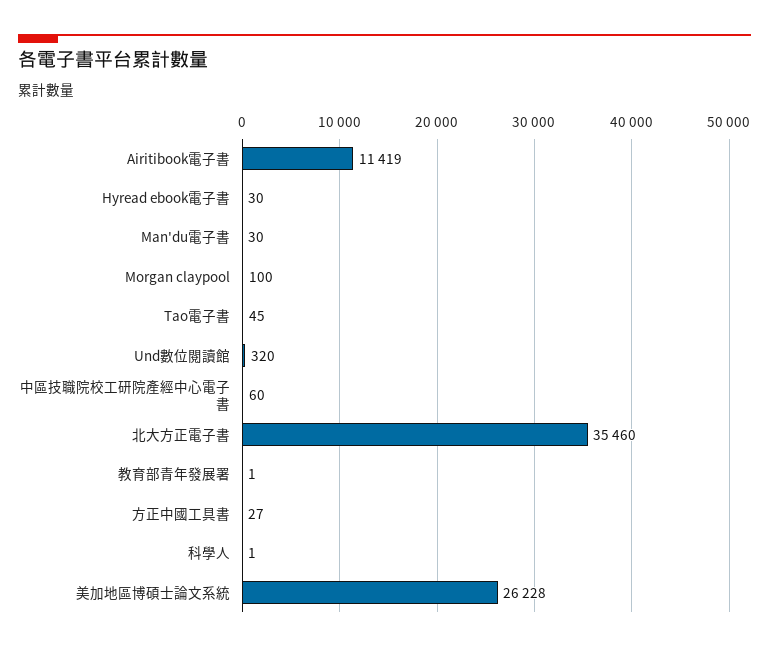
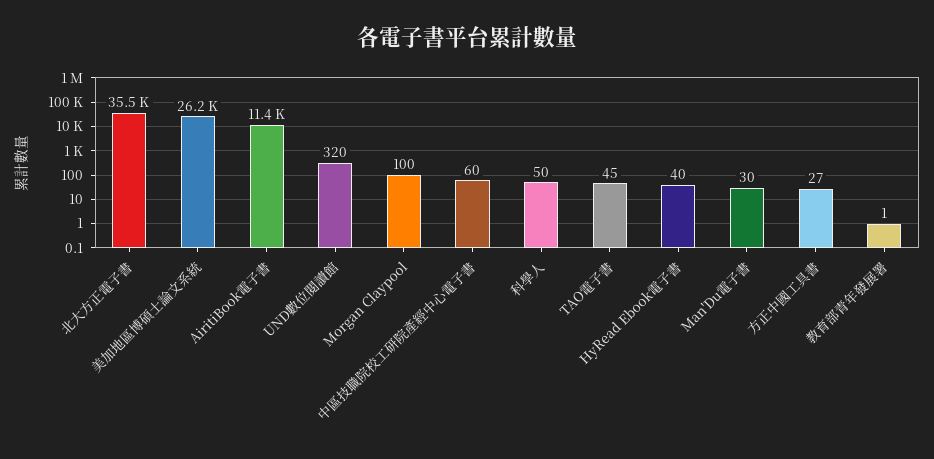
Hyread ebook電子書: 30 -> 40
科學人: 1 -> 50

